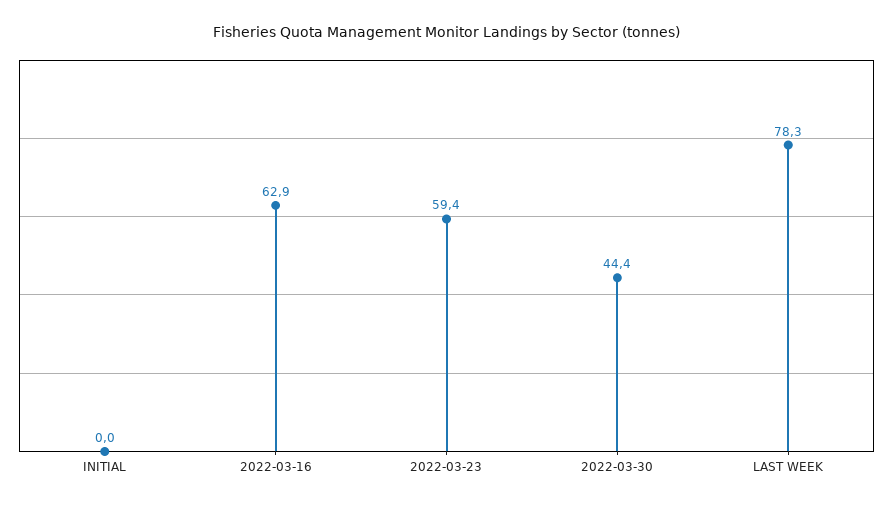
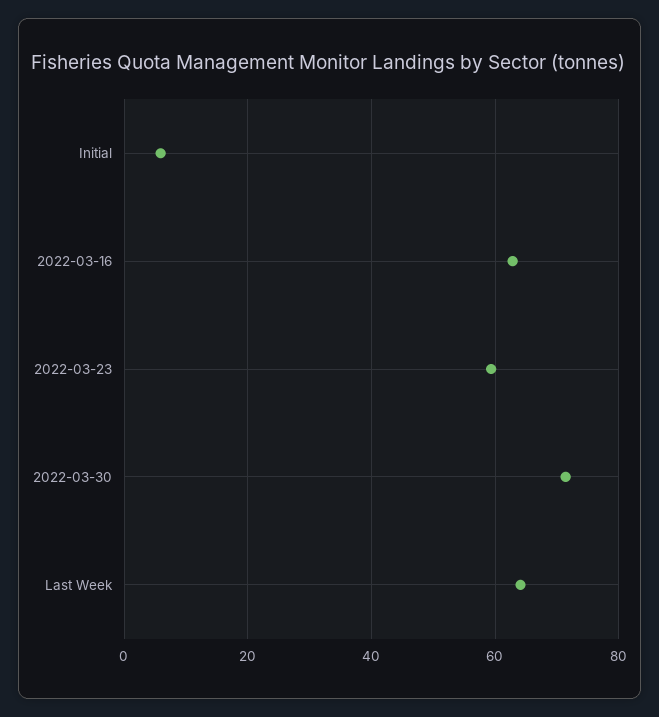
INITIAL: 0 -> 6
2022-03-30: 44.4 -> 72
LAST WEEK: 78.3 -> 64

